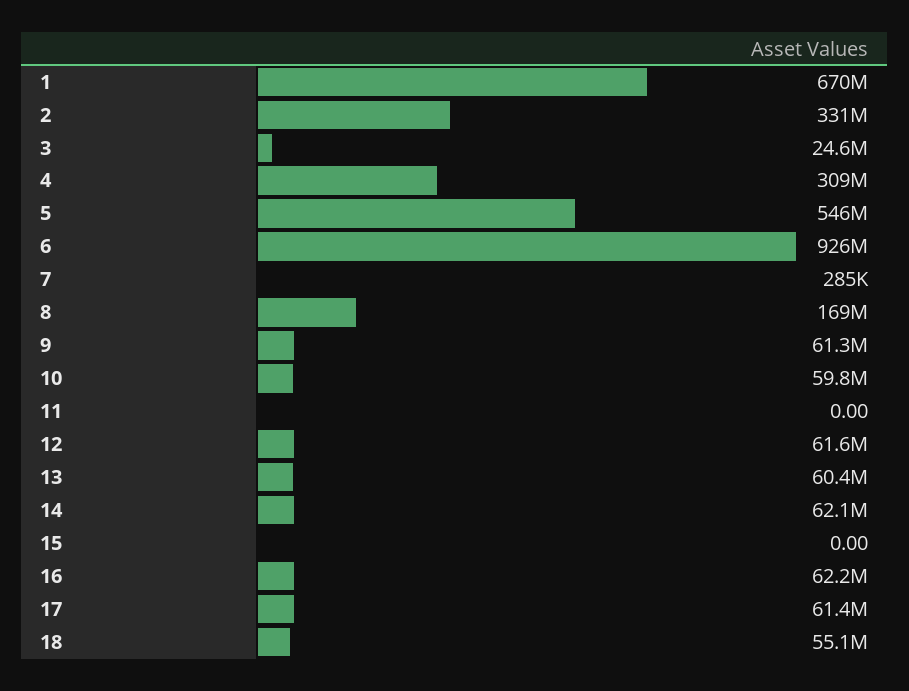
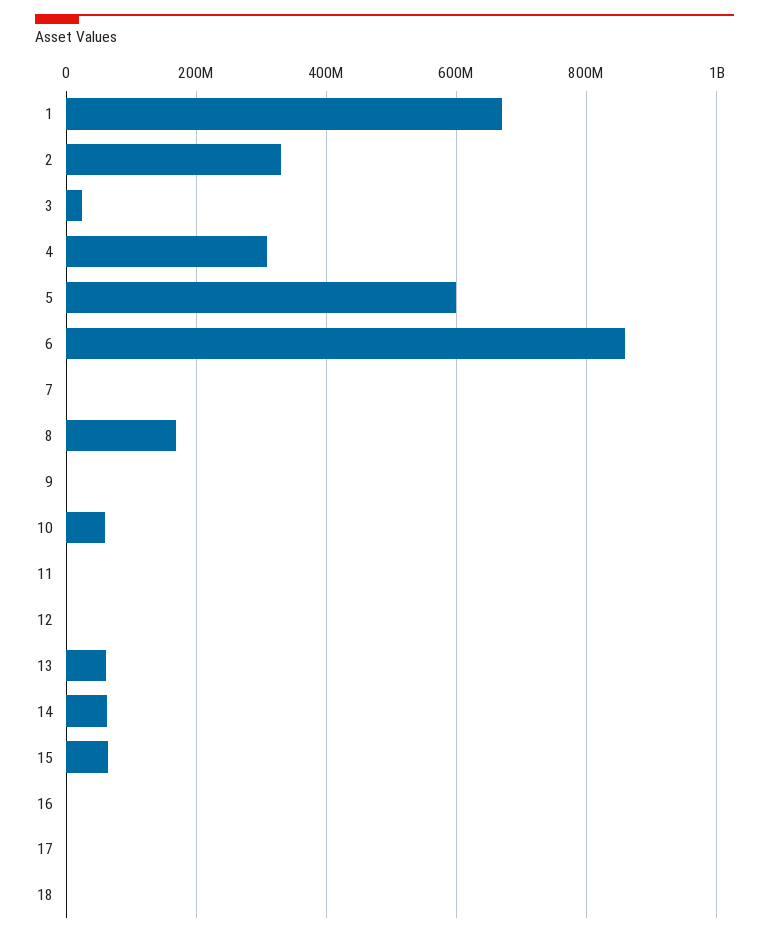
5: 546000000 -> 600000000
6: 926000000 -> 860000000
9: 61300000 -> 0
12: 61600000 -> 0
15: 0 -> 60000000
16: 62200000 -> 0
17: 61400000 -> 0
18: 55100000 -> 0

